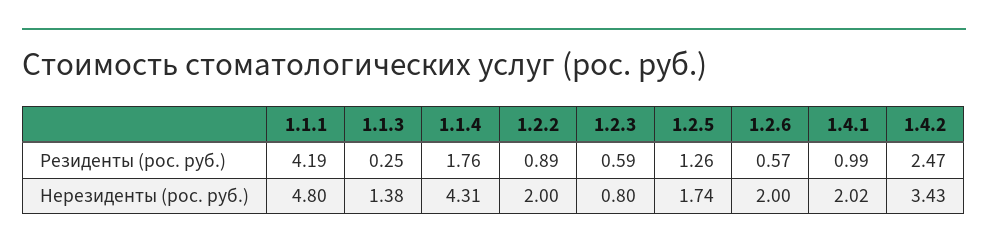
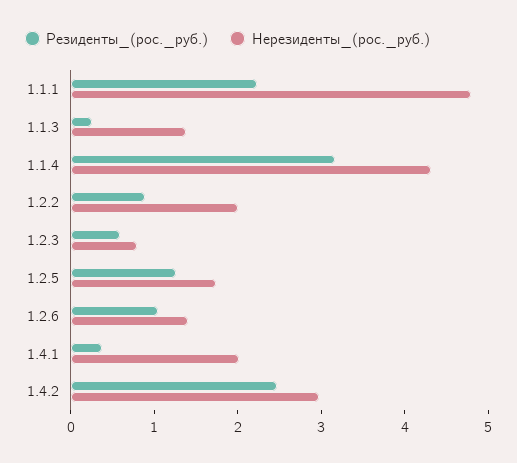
Резиденты (рос. руб.), 1.1.1: 4.19 -> 2.2
Резиденты (рос. руб.), 1.1.4: 1.76 -> 3.2
Резиденты (рос. руб.), 1.2.6: 0.57 -> 1
Резиденты (рос. руб.), 1.4.1: 0.99 -> 0.4
Нерезиденты (рос. руб.), 1.2.6: 2 -> 1.4
Нерезиденты (рос. руб.), 1.4.2: 3.43 -> 3

